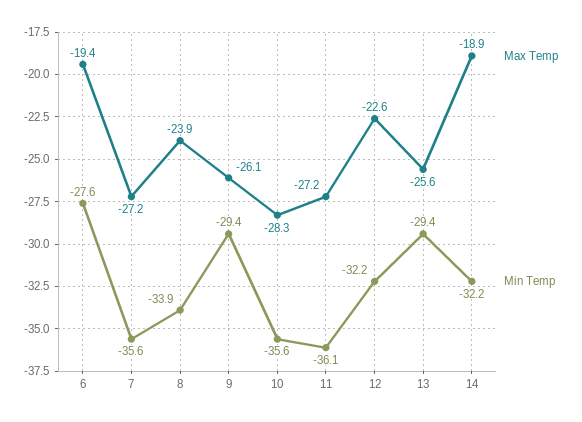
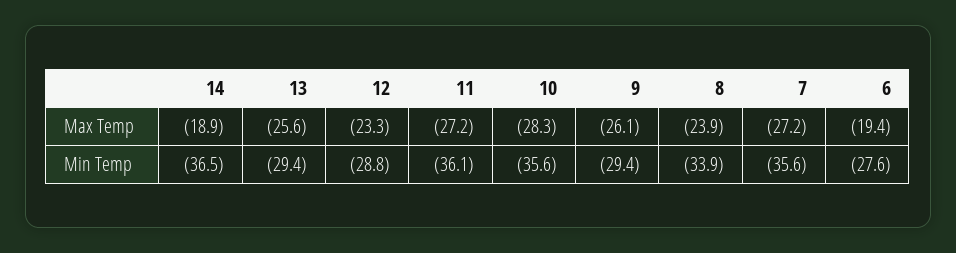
Max Temp, 12: -22.6 -> -23.3
Min Temp, 12: -32.2 -> -28.8
Min Temp, 14: -32.2 -> -36.5

